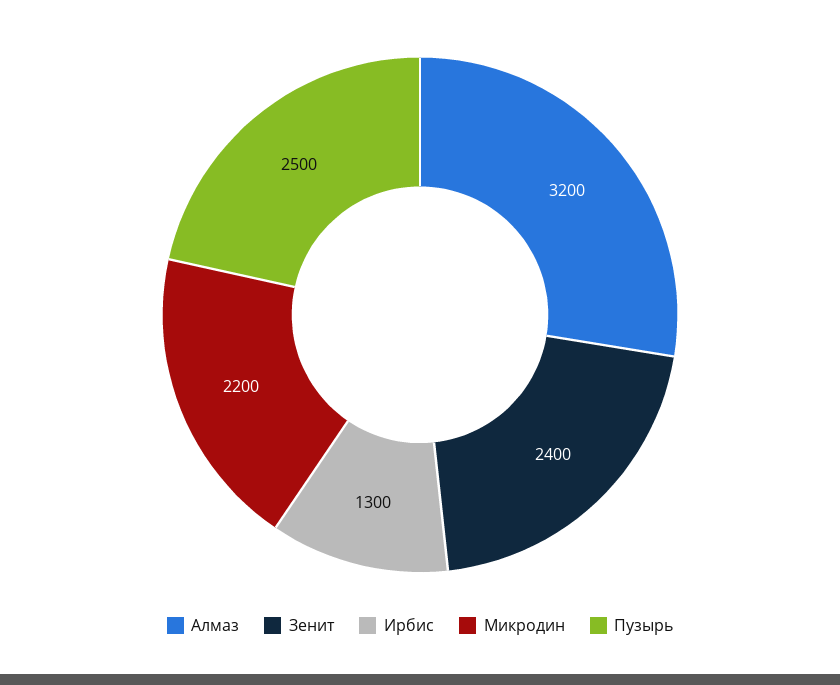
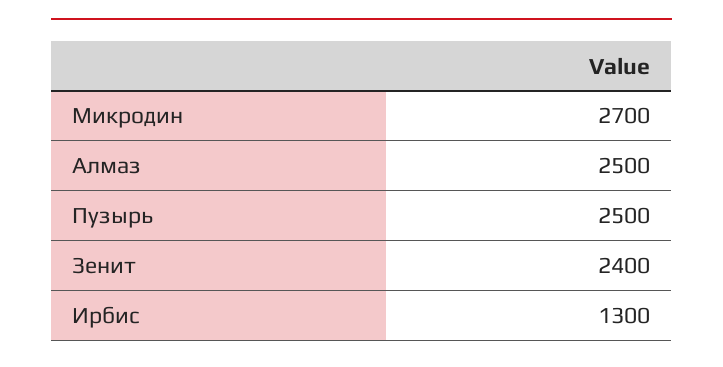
Алмаз: 3200 -> 2500
Микродин: 2200 -> 2700

